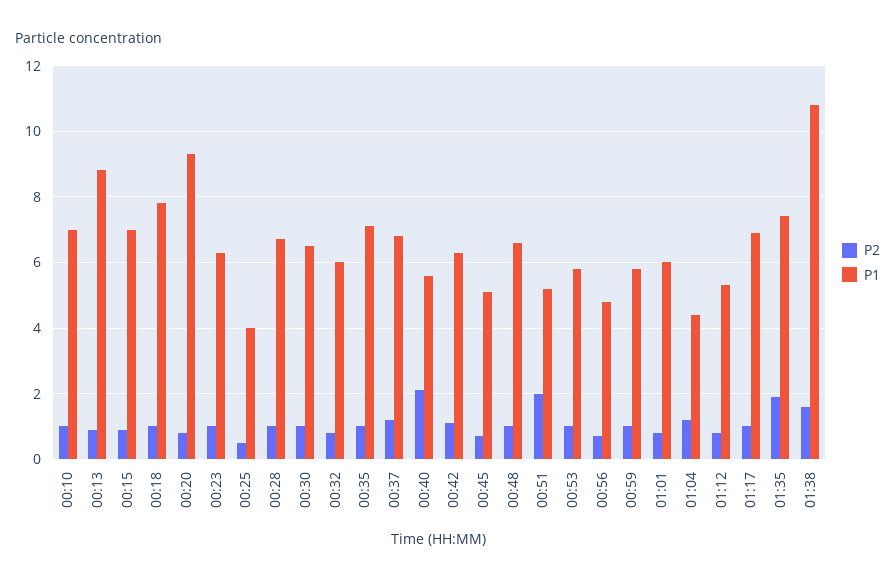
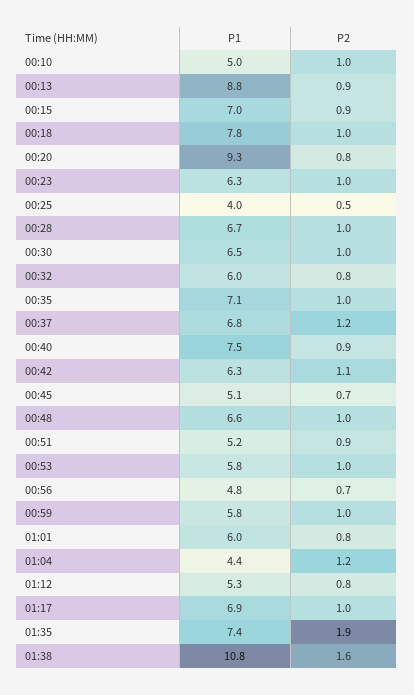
P1, 00:10: 7 -> 5
P2, 00:40: 2 -> 0.9
P1, 00:40: 5.5 -> 7.5
P2, 00:51: 2 -> 0.9

